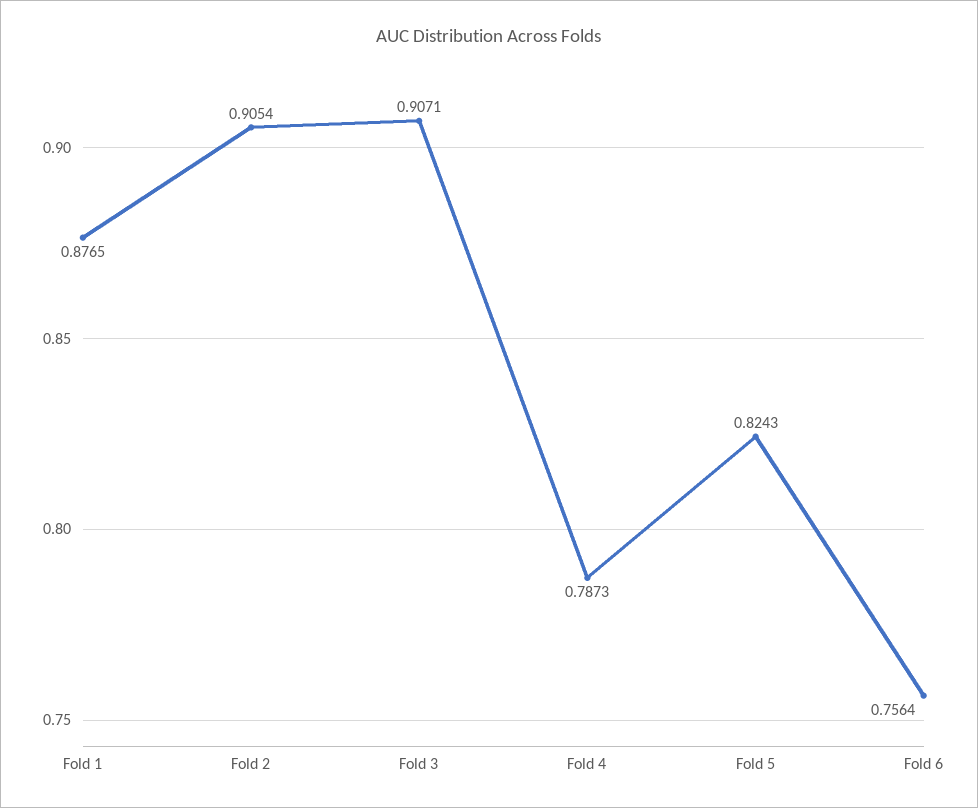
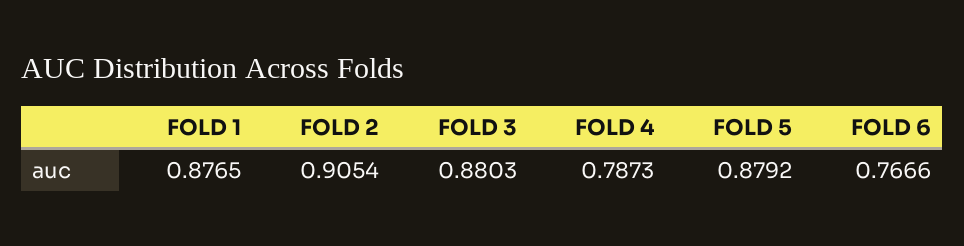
Fold 3: 0.9071 -> 0.8803
Fold 5: 0.8243 -> 0.8792
Fold 6: 0.7564 -> 0.7666

